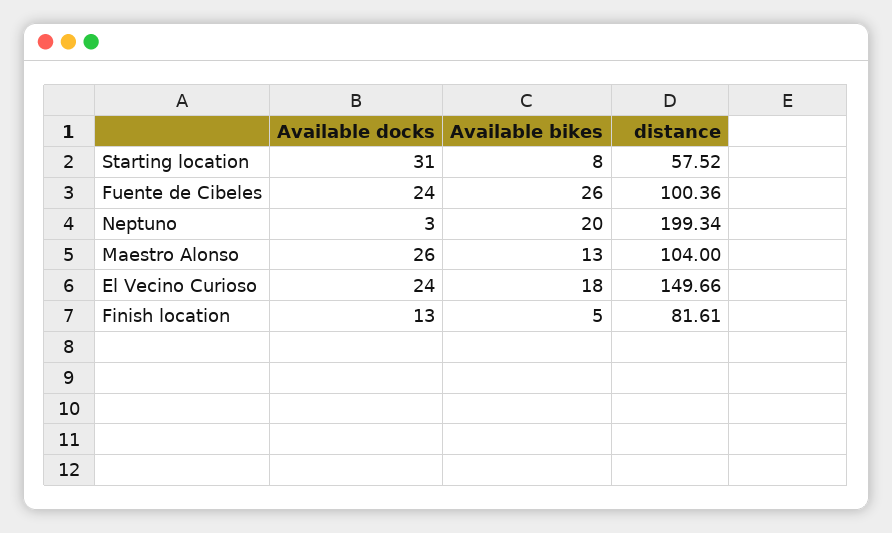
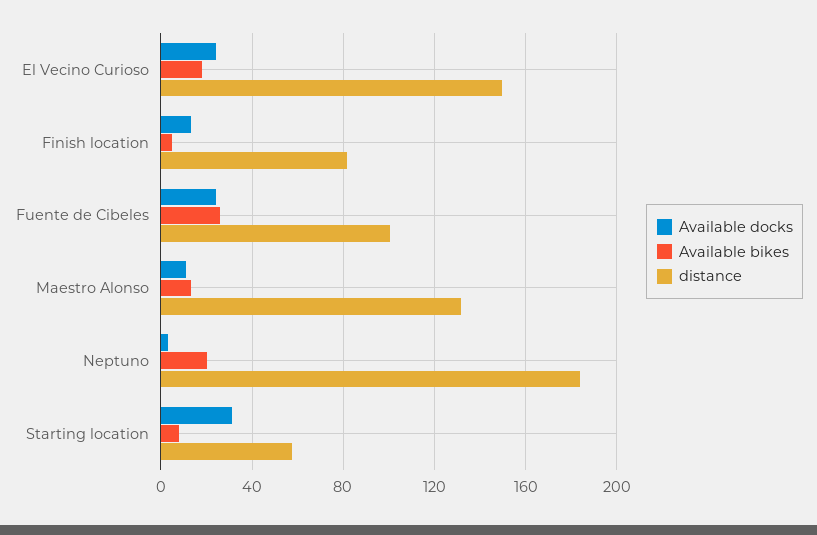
distance, Neptuno: 199.34 -> 185
Available docks, Maestro Alonso: 26 -> 10
distance, Maestro Alonso: 104 -> 130

